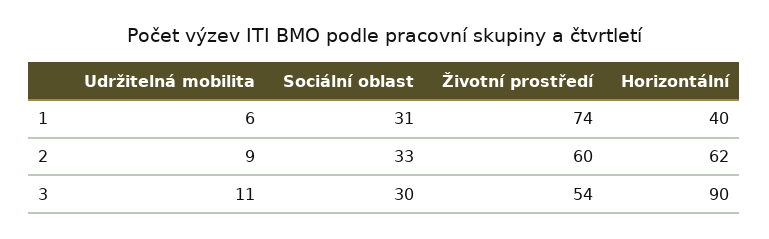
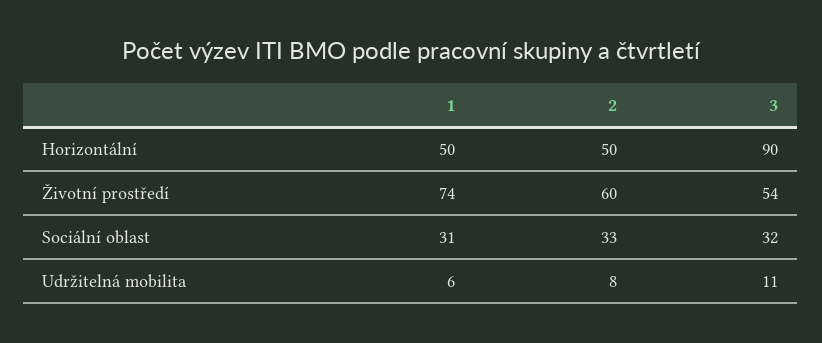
Horizontální, 1: 40 -> 50
Udržitelná mobilita, 2: 9 -> 8
Horizontální, 2: 62 -> 50
Sociální oblast, 3: 30 -> 32

